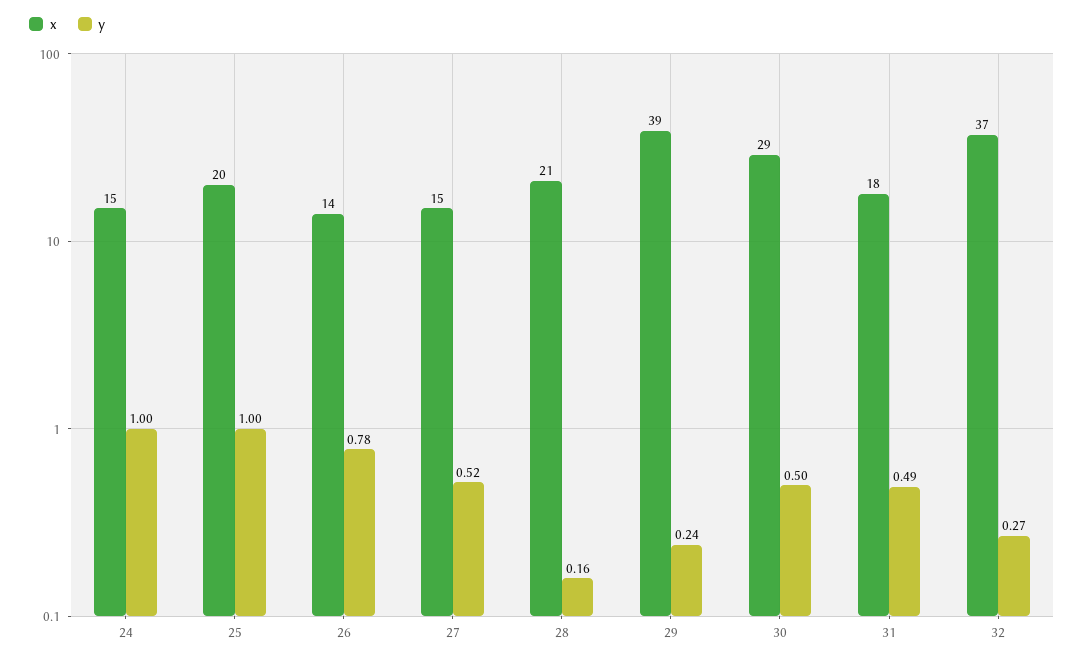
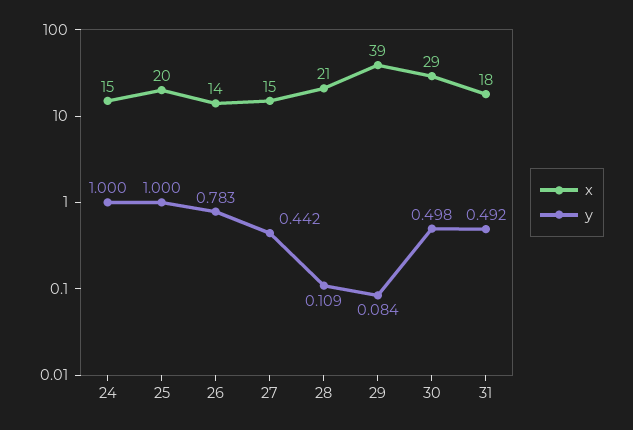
y, 27: 0.52 -> 0.442
y, 28: 0.16 -> 0.109
y, 29: 0.24 -> 0.084
x, 32: 37 -> none
y, 32: 0.27 -> none

